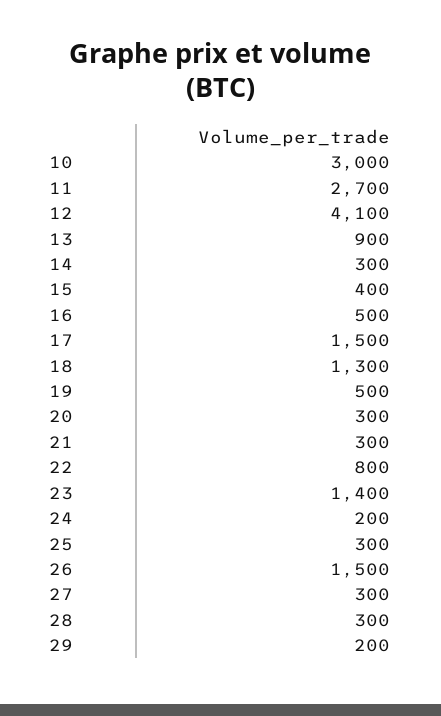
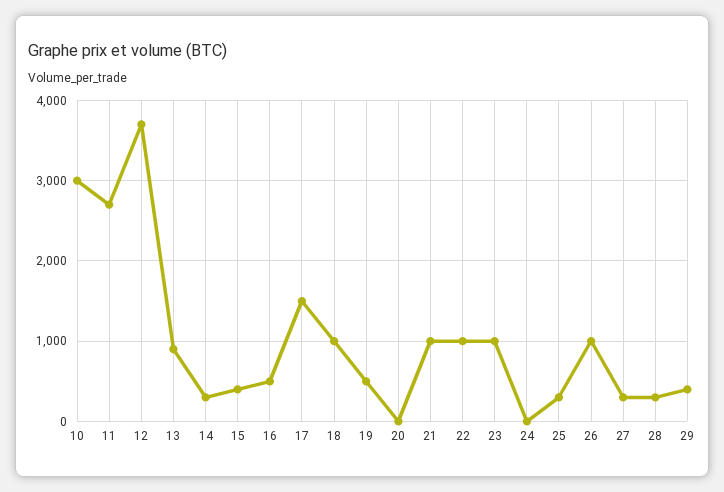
12: 4100 -> 3700
18: 1300 -> 1000
20: 300 -> 0
21: 300 -> 1000
22: 800 -> 1000
23: 1400 -> 1000
24: 200 -> 0
26: 1500 -> 1000
29: 200 -> 400

